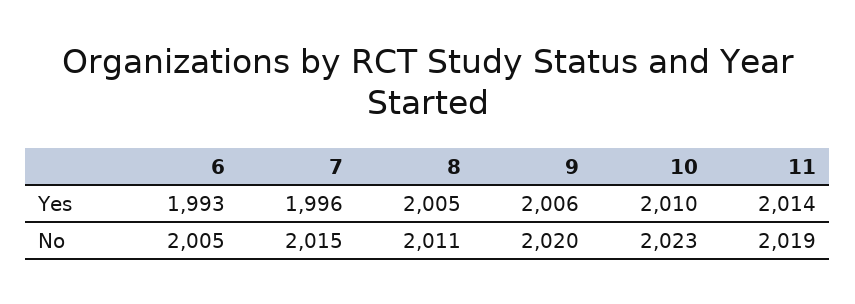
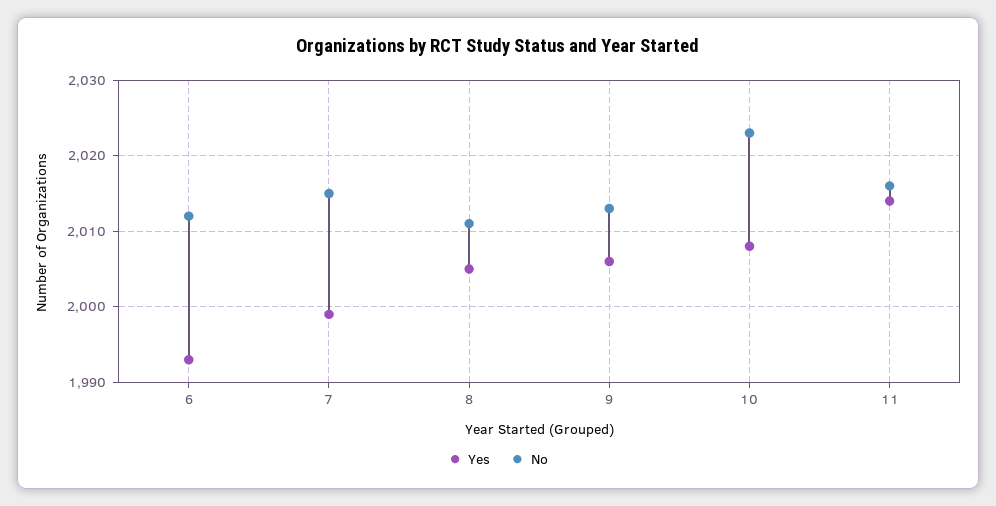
Yes, 7: 1996 -> 1999
Yes, 10: 2010 -> 2008
No, 6: 2005 -> 2012
No, 9: 2020 -> 2013
No, 11: 2019 -> 2016

